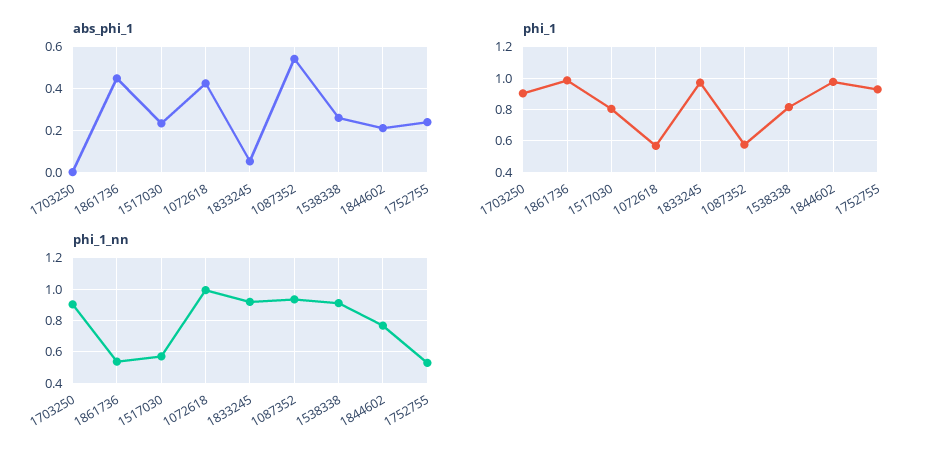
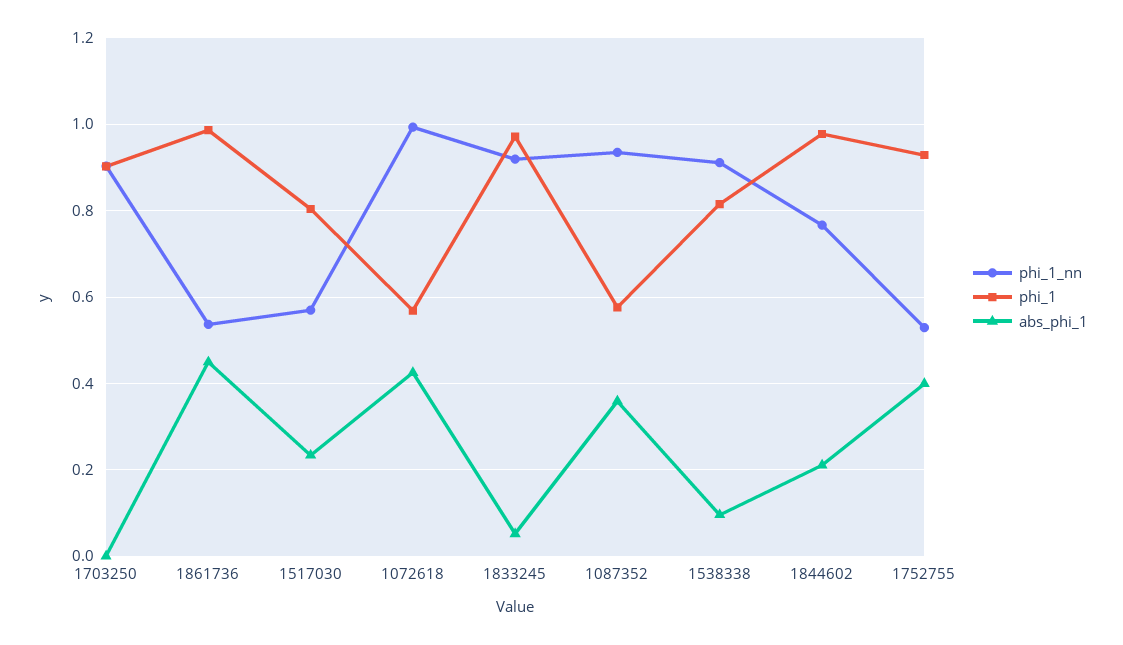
abs_phi_1, 1087352: 0.55 -> 0.36
abs_phi_1, 1538338: 0.25 -> 0.1
abs_phi_1, 1752755: 0.25 -> 0.4

